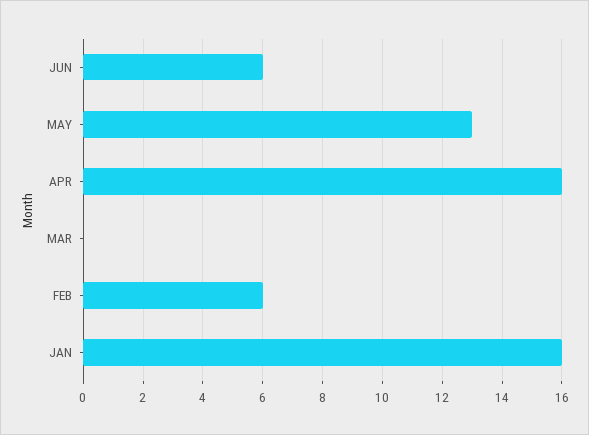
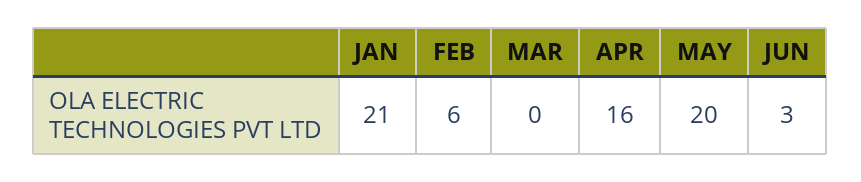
JUN: 6 -> 3
MAY: 13 -> 20
JAN: 16 -> 21

